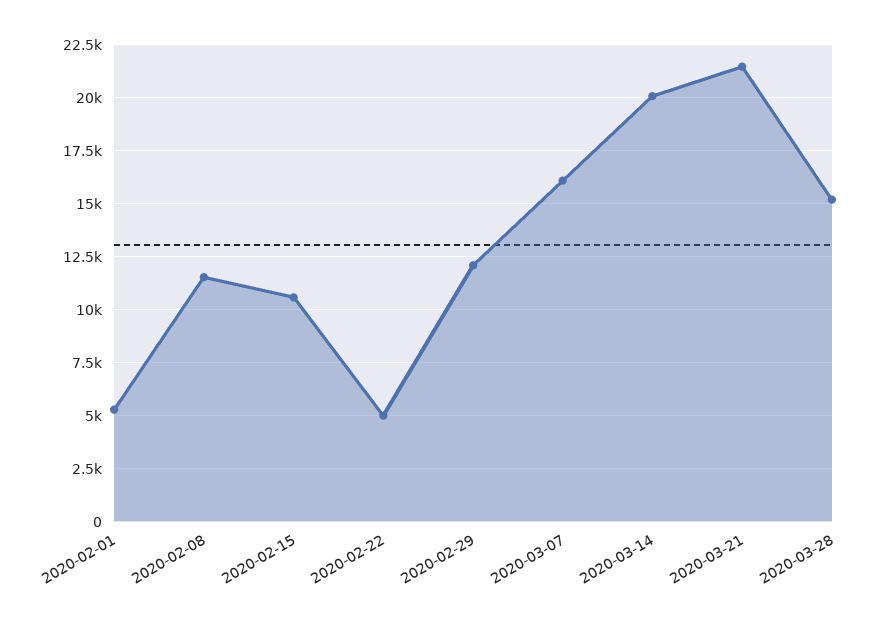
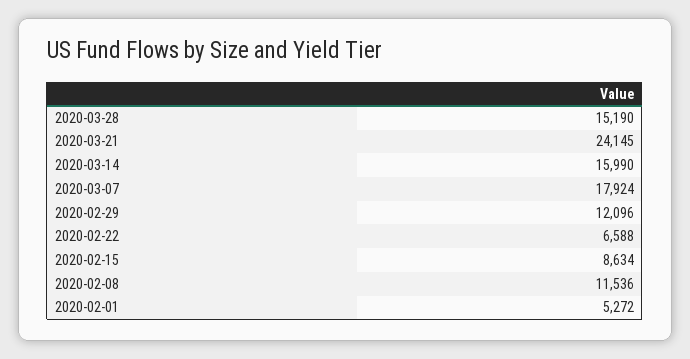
2020-02-15: 10500 -> 8634
2020-02-22: 5000 -> 6588
2020-03-07: 16000 -> 17924
2020-03-14: 20000 -> 15990
2020-03-21: 21500 -> 24145

